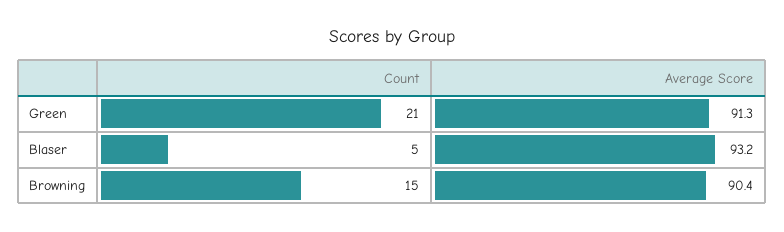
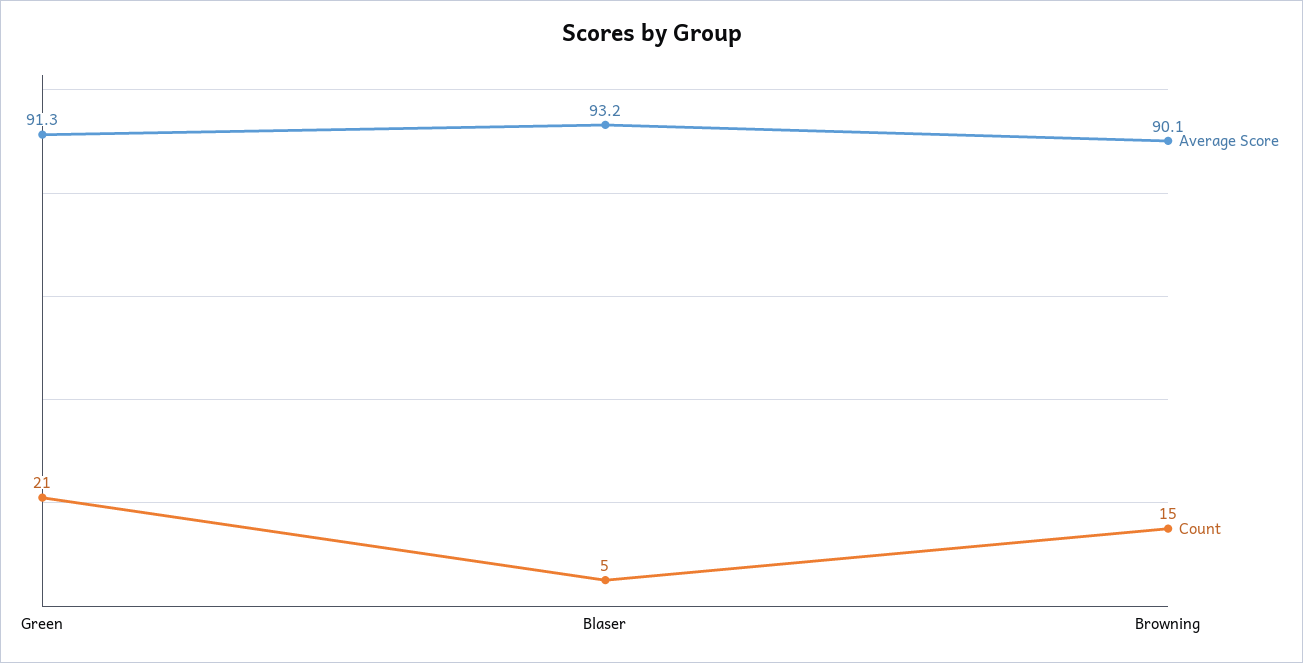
Average Score, Browning: 90.4 -> 90.1

